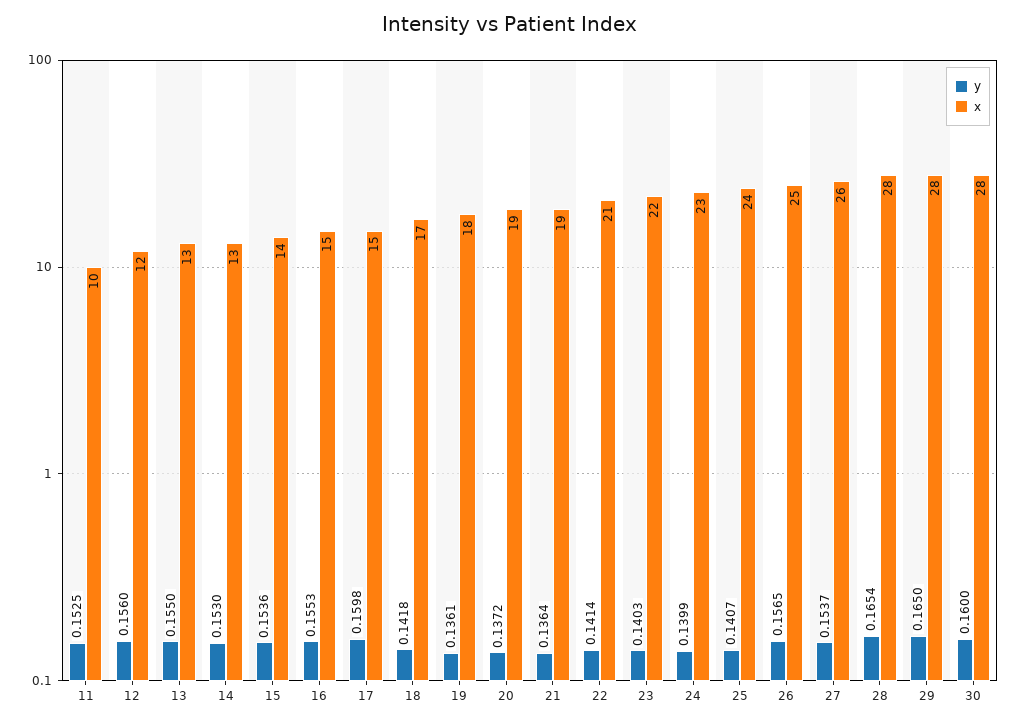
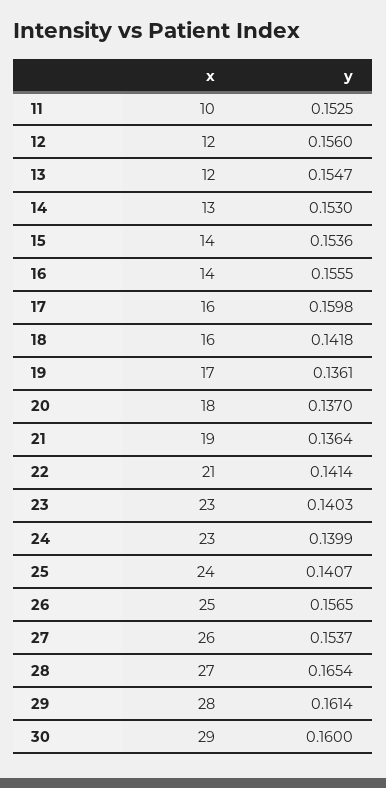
y, 13: 0.155 -> 0.1547
x, 13: 13 -> 12
y, 16: 0.1553 -> 0.1555
x, 16: 15 -> 14
x, 17: 15 -> 16
x, 18: 17 -> 16
x, 19: 18 -> 17
y, 20: 0.1372 -> 0.137
x, 20: 19 -> 18
x, 23: 22 -> 23
x, 28: 28 -> 27
y, 29: 0.165 -> 0.1614
x, 30: 28 -> 29

